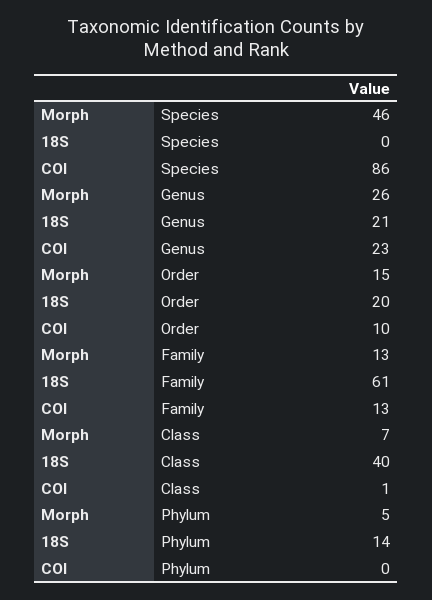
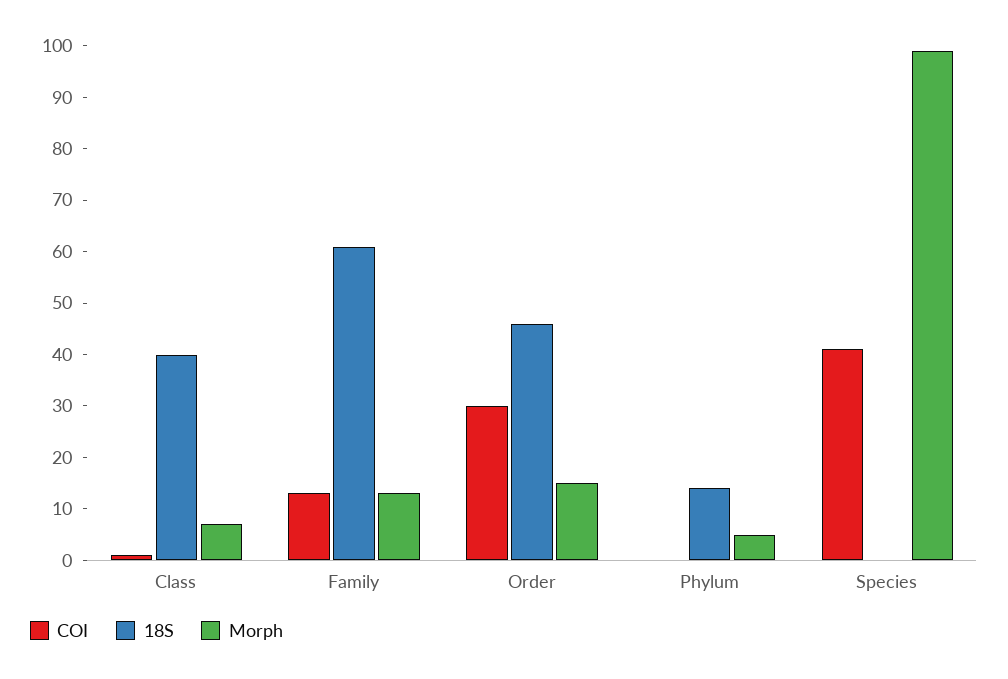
Morph, Species: 46 -> 100
COI, Species: 86 -> 40
Morph, Genus: 26 -> none
18S, Genus: 21 -> none
COI, Genus: 23 -> none
18S, Order: 20 -> 45
COI, Order: 10 -> 30

